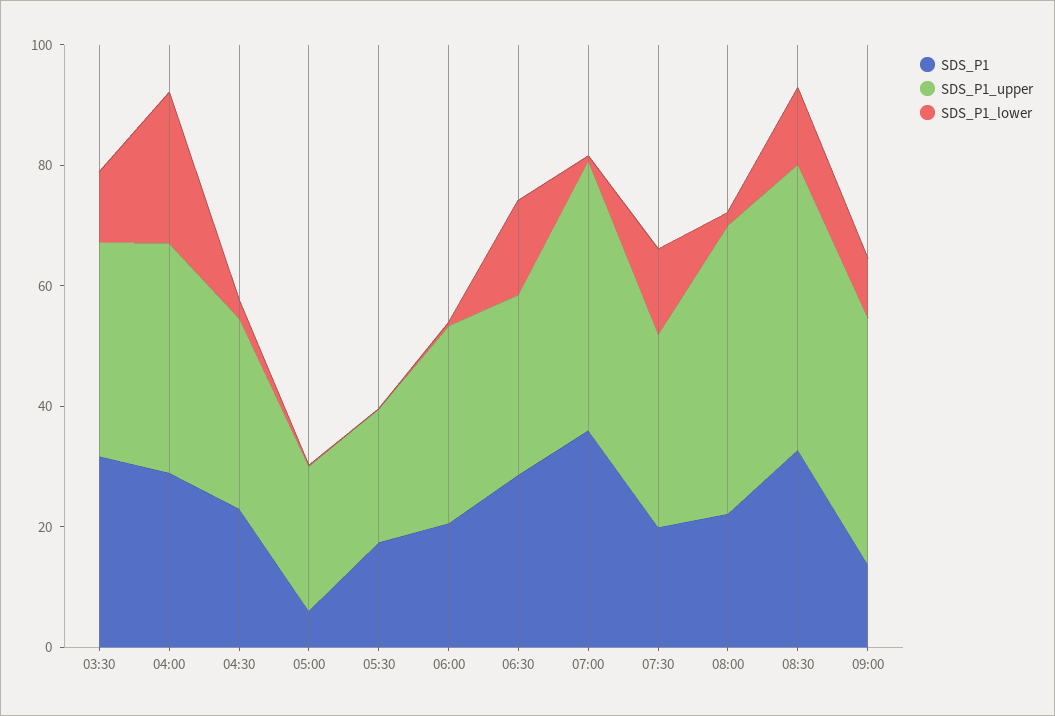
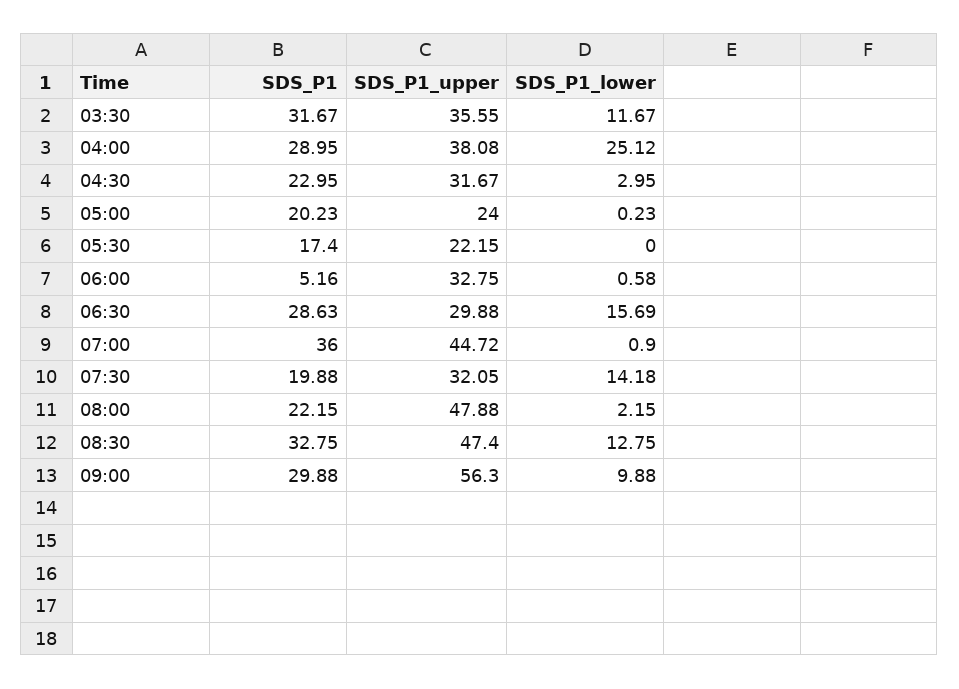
SDS_P1, 05:00: 5 -> 20.23
SDS_P1, 06:00: 20 -> 5.16
SDS_P1, 09:00: 15 -> 29.88
SDS_P1_upper, 09:00: 40 -> 56.3

